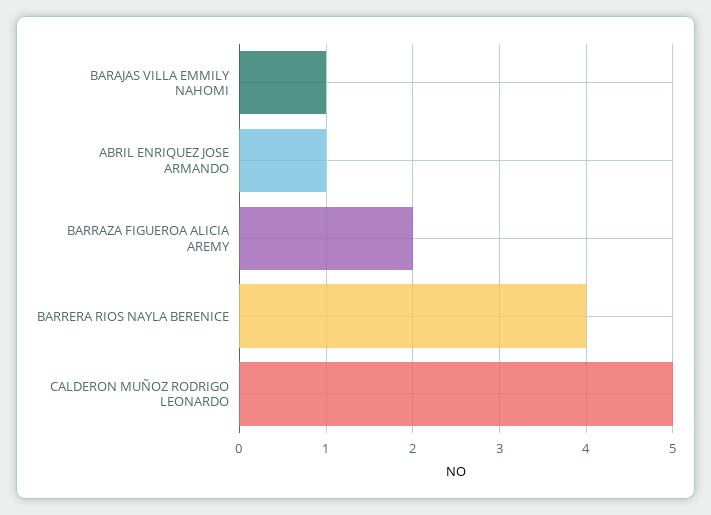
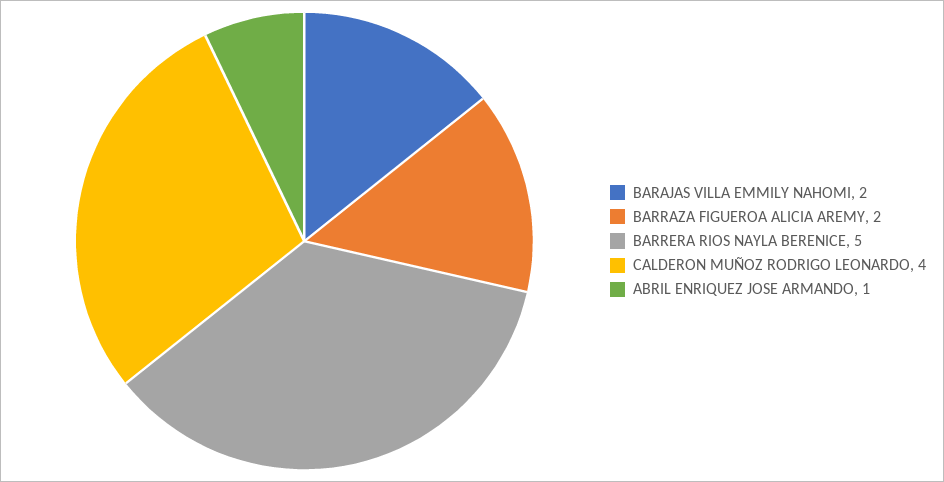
BARAJAS VILLA EMMILY NAHOMI: 1 -> 2
BARRERA RIOS NAYLA BERENICE: 4 -> 5
CALDERON MUÑOZ RODRIGO LEONARDO: 5 -> 4

